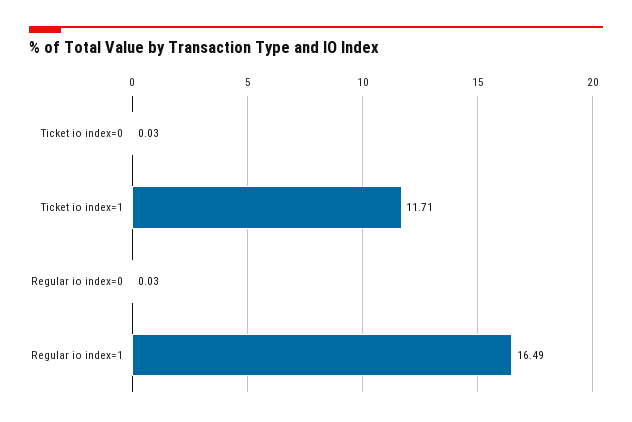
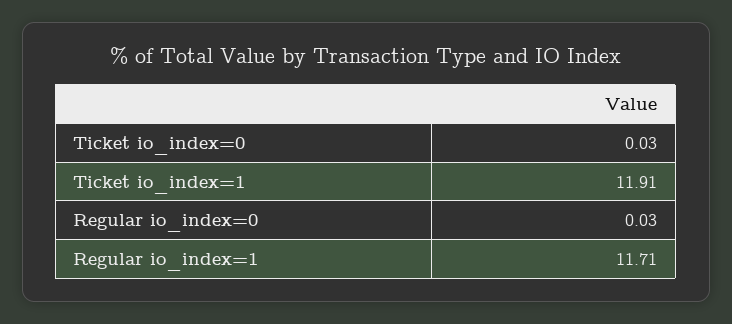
Ticket io index=1: 11.71 -> 11.91
Regular io index=1: 16.49 -> 11.71

